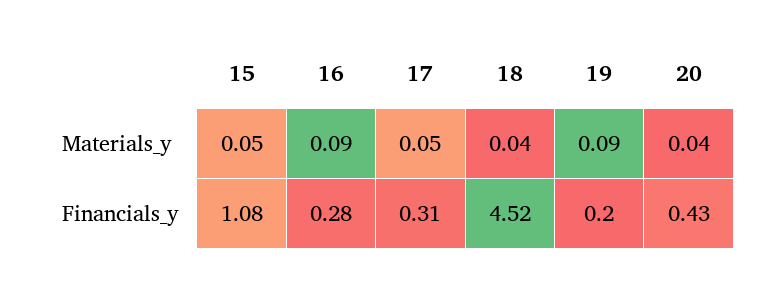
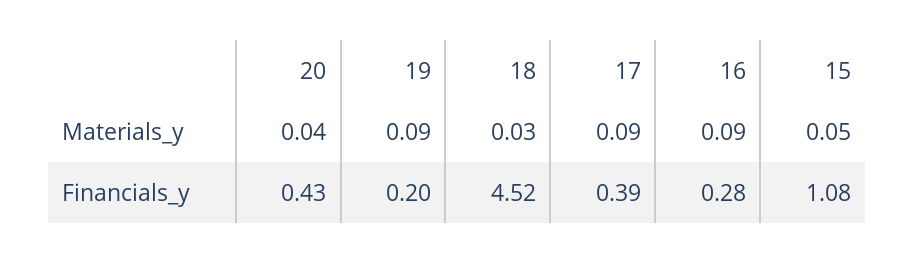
17, Materials_y: 0.05 -> 0.09
18, Materials_y: 0.04 -> 0.03
17, Financials_y: 0.31 -> 0.39

